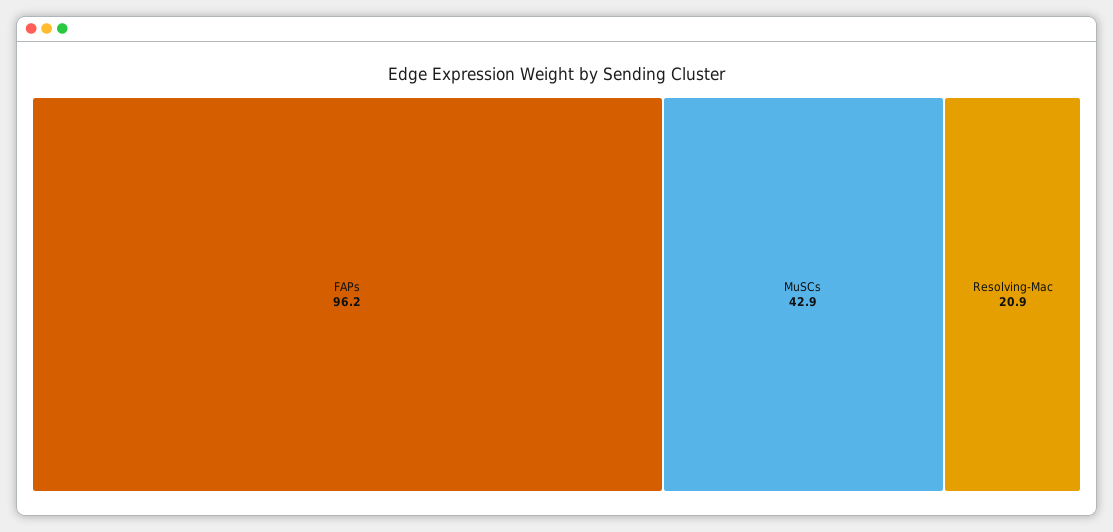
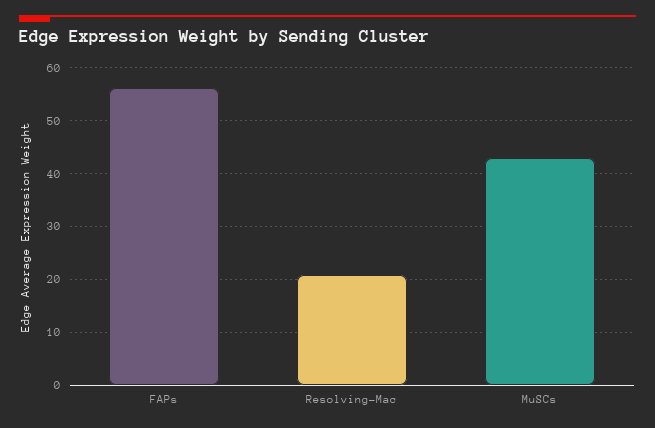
FAPs: 96.2 -> 56

